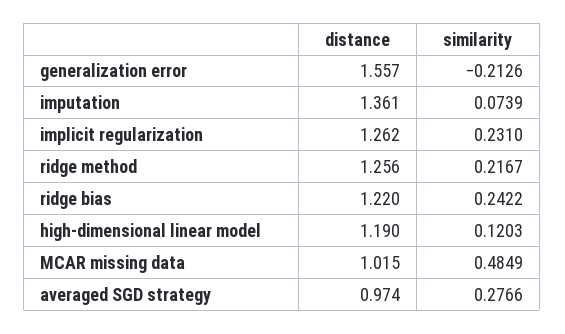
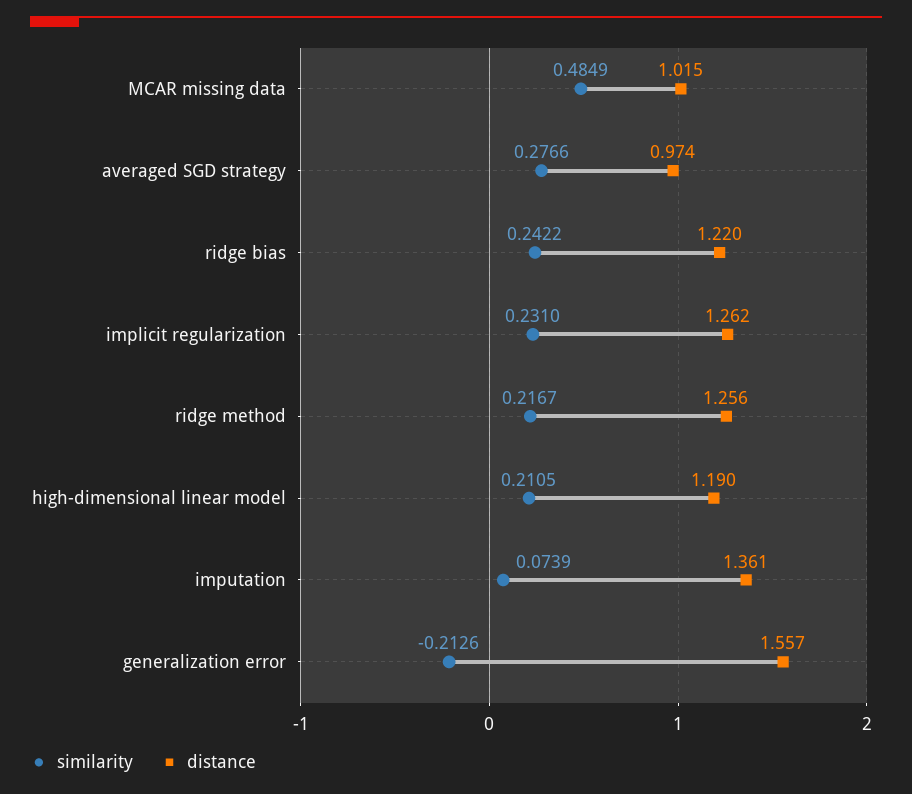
similarity, high-dimensional linear model: 0.1203 -> 0.2105

